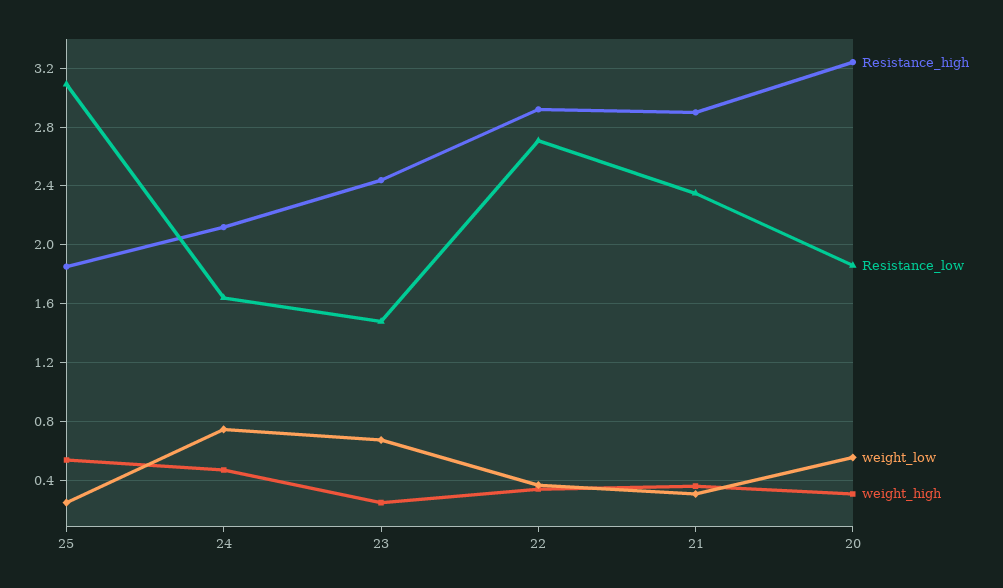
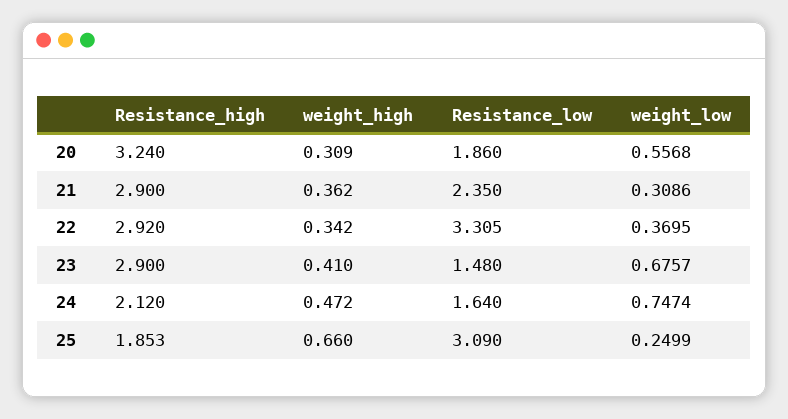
weight_high, 25: 0.55 -> 0.66
Resistance_high, 23: 2.45 -> 2.9
weight_high, 23: 0.25 -> 0.41
Resistance_low, 22: 2.7 -> 3.305

